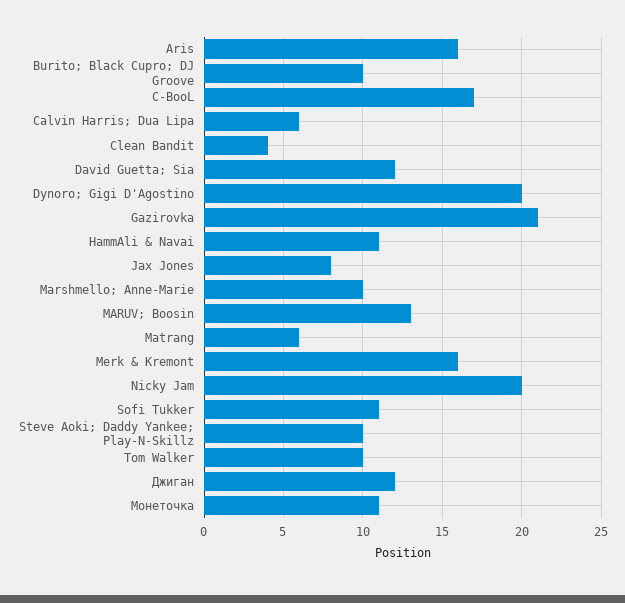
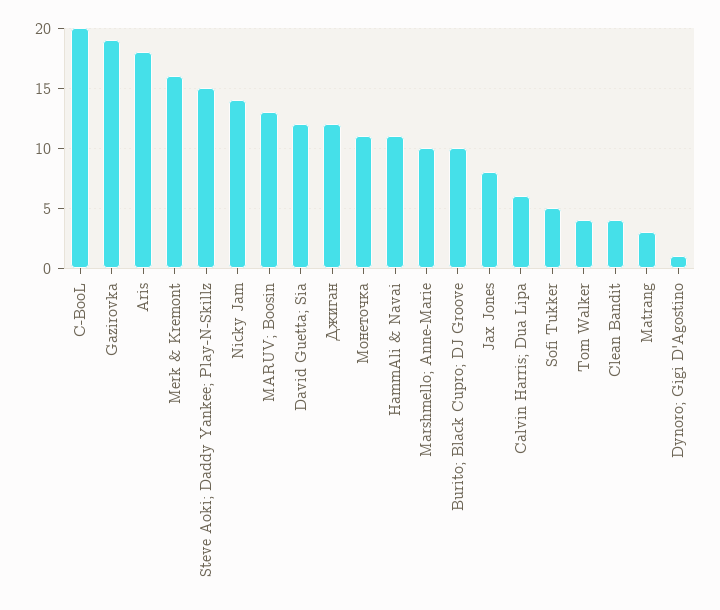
Aris: 16 -> 18
C-BooL: 17 -> 20
Dynoro; Gigi D'Agostino: 20 -> 1
Gazirovka: 21 -> 19
Matrang: 6 -> 3
Nicky Jam: 20 -> 14
Sofi Tukker: 11 -> 5
Steve Aoki; Daddy Yankee; Play-N-Skillz: 10 -> 15
Tom Walker: 10 -> 4

